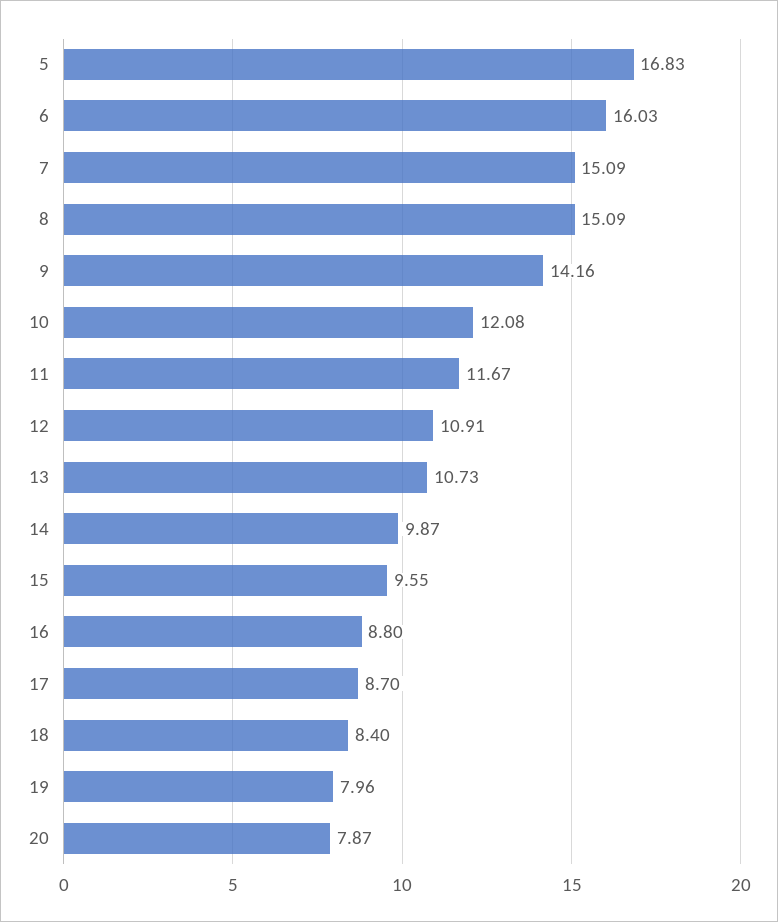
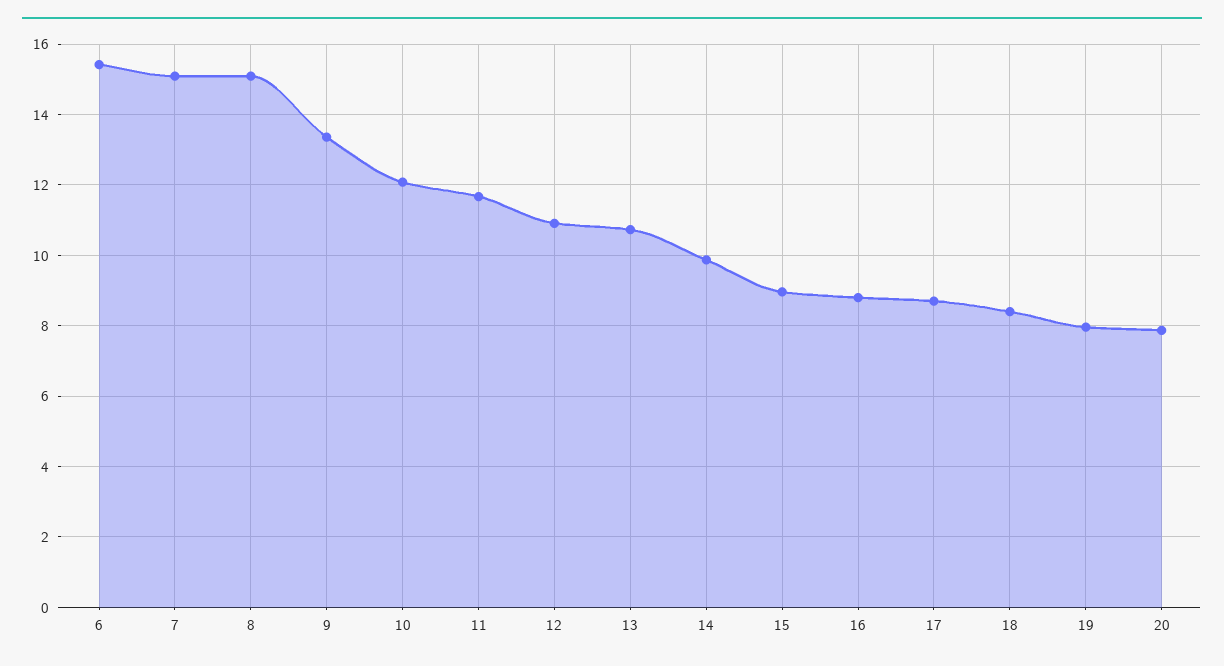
5: 16.83 -> none
6: 16.03 -> 15.4
9: 14.16 -> 13.4
15: 9.55 -> 9

